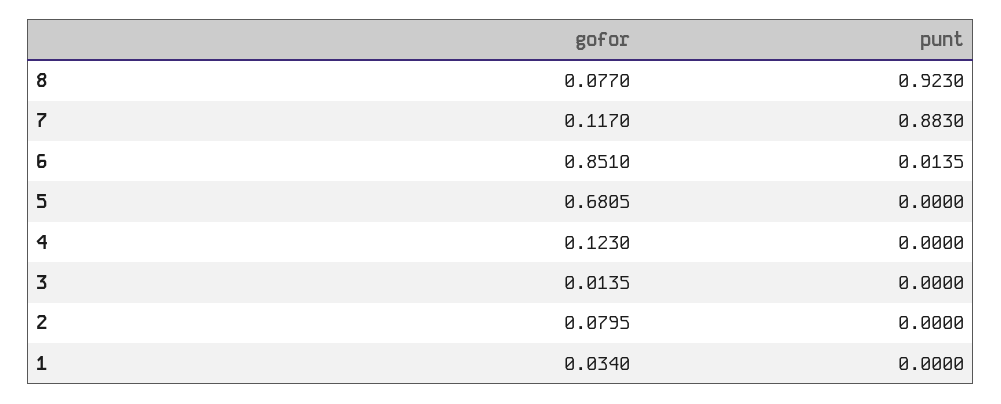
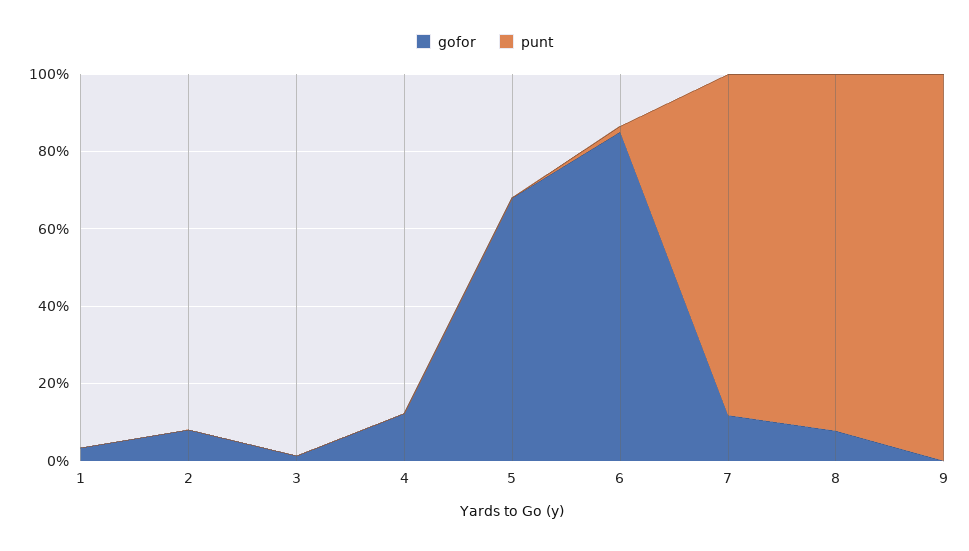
gofor, 9: none -> 0
punt, 9: none -> 1

